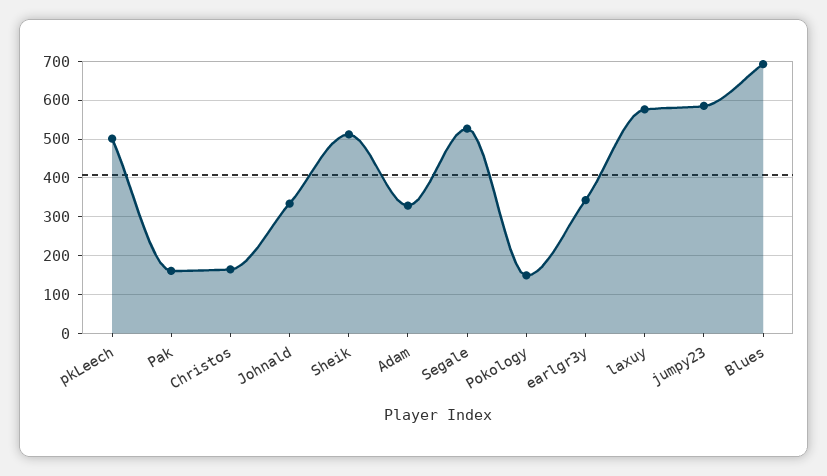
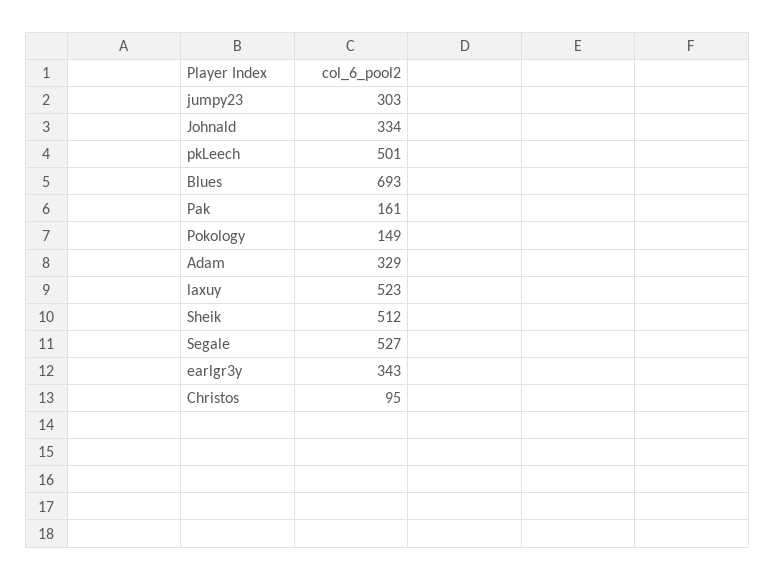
Christos: 160 -> 95
laxuy: 580 -> 523
jumpy23: 580 -> 303

